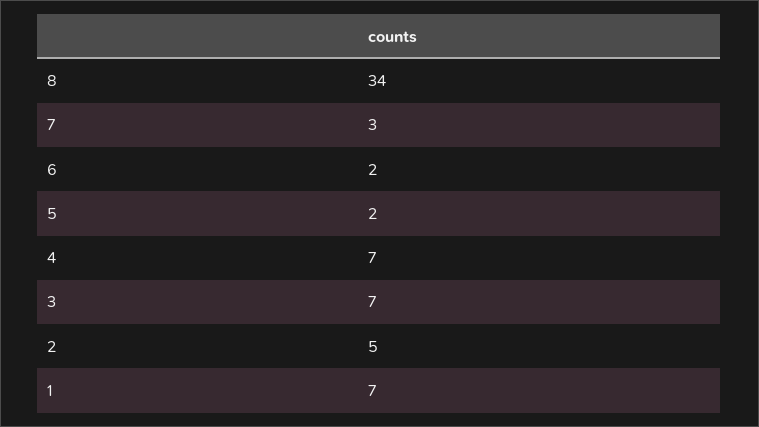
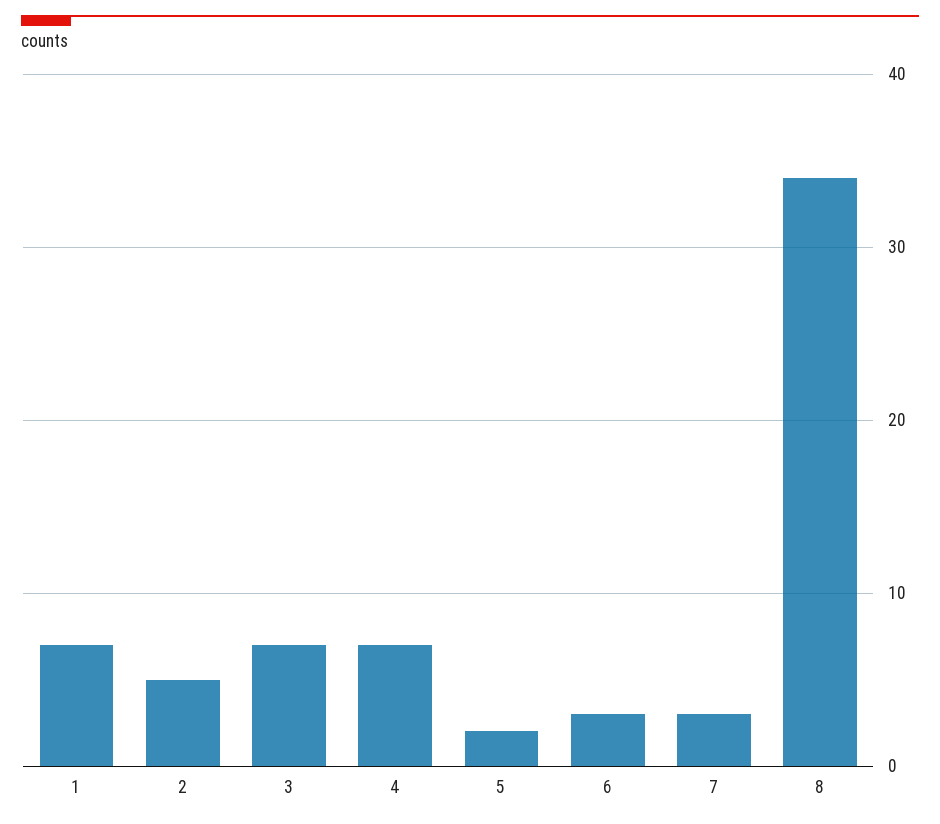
6: 2 -> 3

